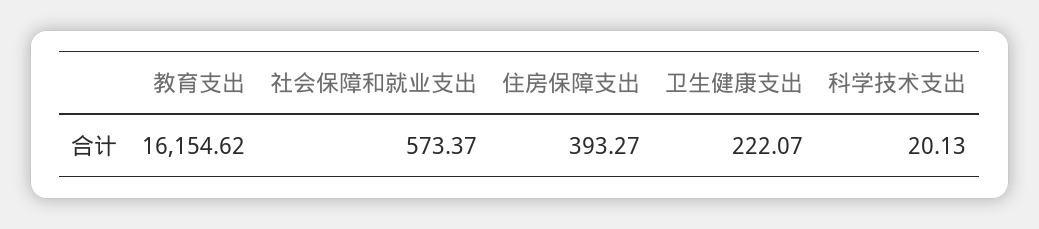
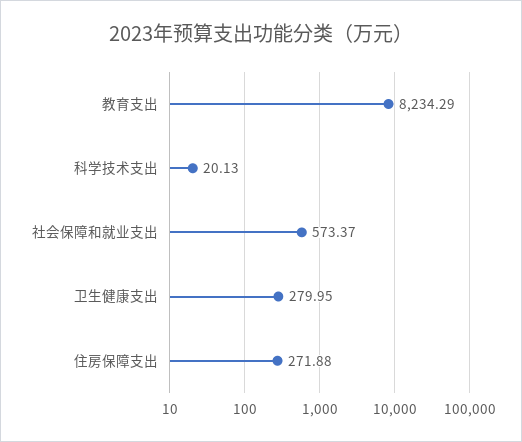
教育支出: 16154.62 -> 8234.29
住房保障支出: 393.27 -> 271.88
卫生健康支出: 222.07 -> 279.95

